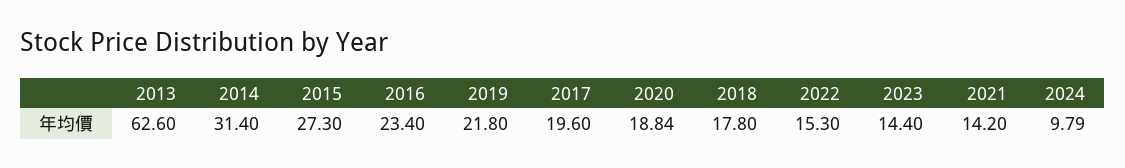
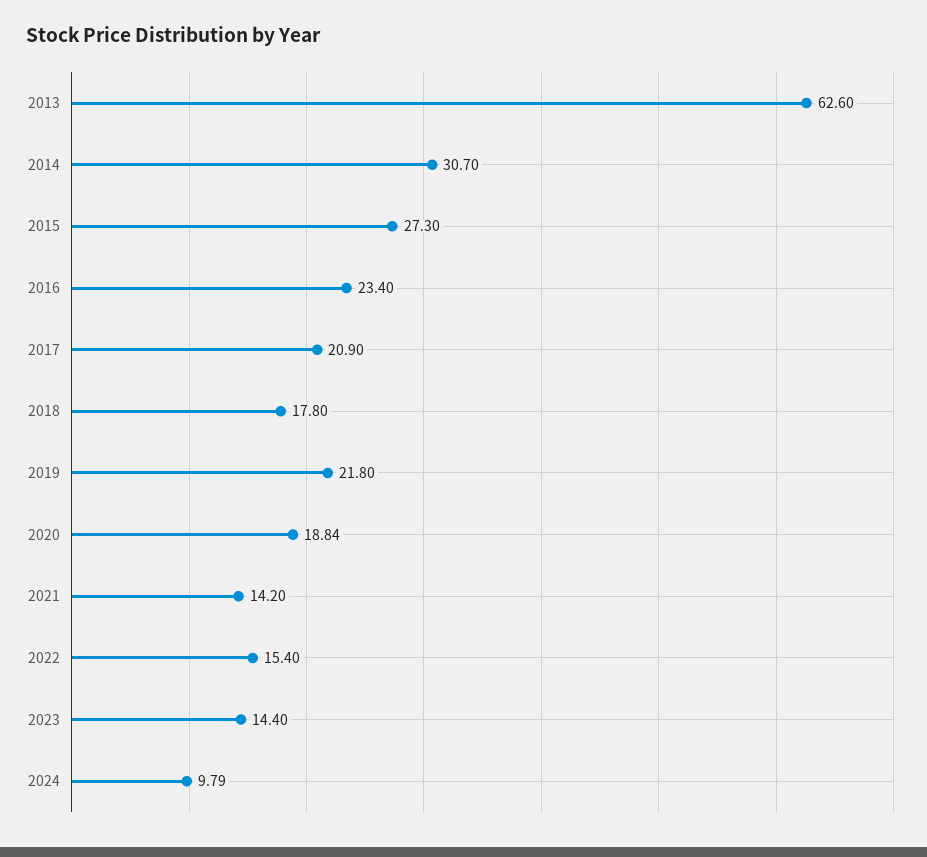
2014: 31.4 -> 30.7
2017: 19.6 -> 20.9
2022: 15.3 -> 15.4

